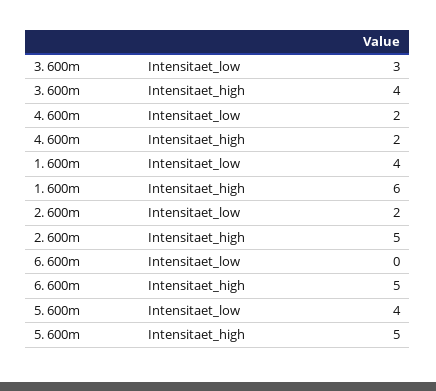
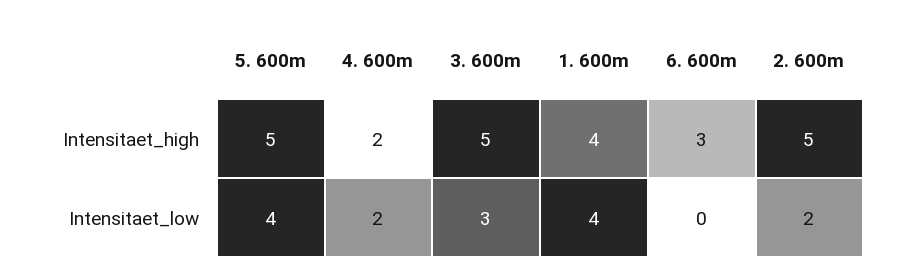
3. 600m, Intensitaet_high: 4 -> 5
1. 600m, Intensitaet_high: 6 -> 4
6. 600m, Intensitaet_high: 5 -> 3

